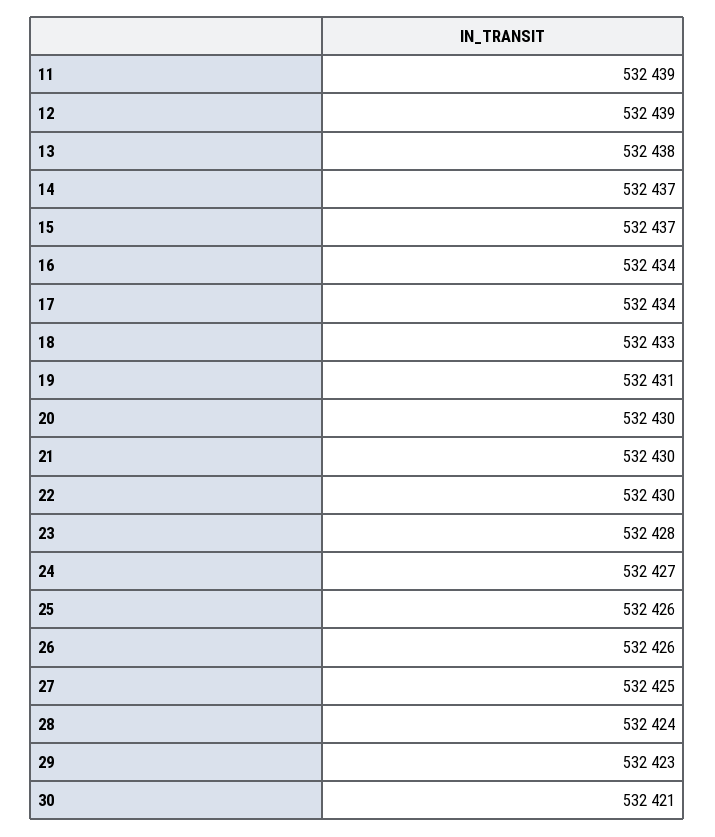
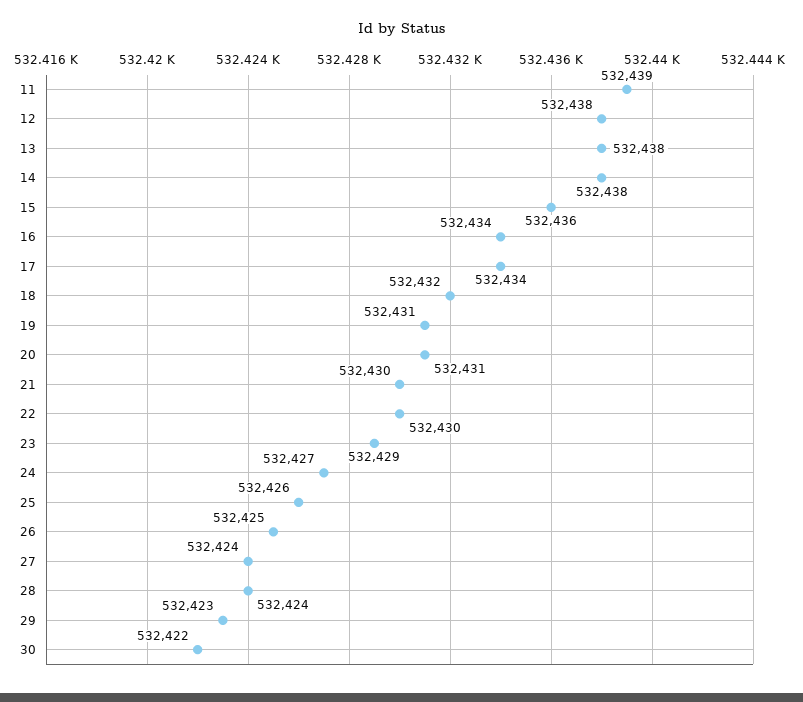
12: 532439 -> 532438
14: 532437 -> 532438
15: 532437 -> 532436
18: 532433 -> 532432
20: 532430 -> 532431
23: 532428 -> 532429
26: 532426 -> 532425
27: 532425 -> 532424
30: 532421 -> 532422

